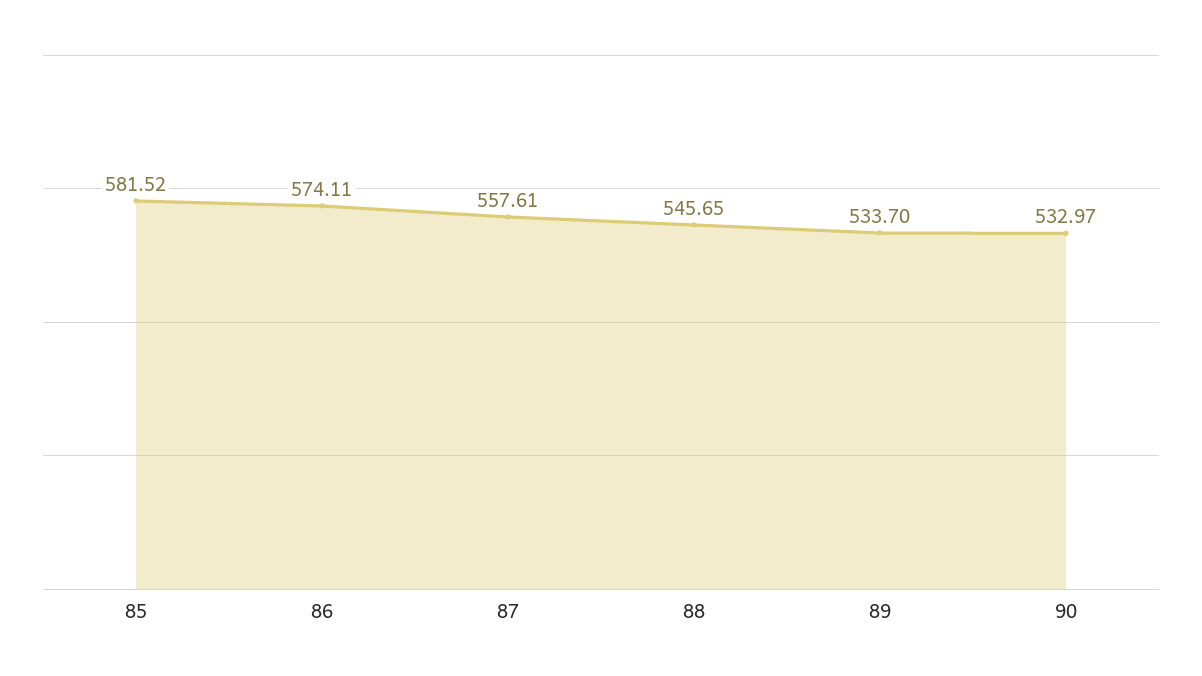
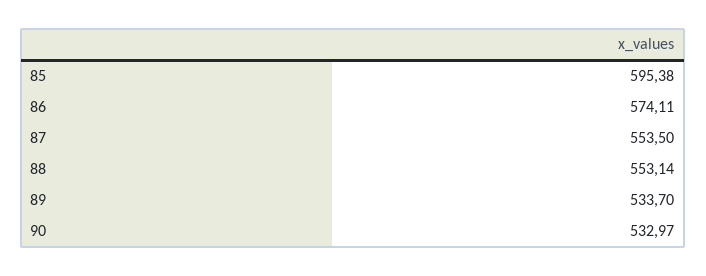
85: 581.52 -> 595.38
87: 557.61 -> 553.5
88: 545.65 -> 553.14

